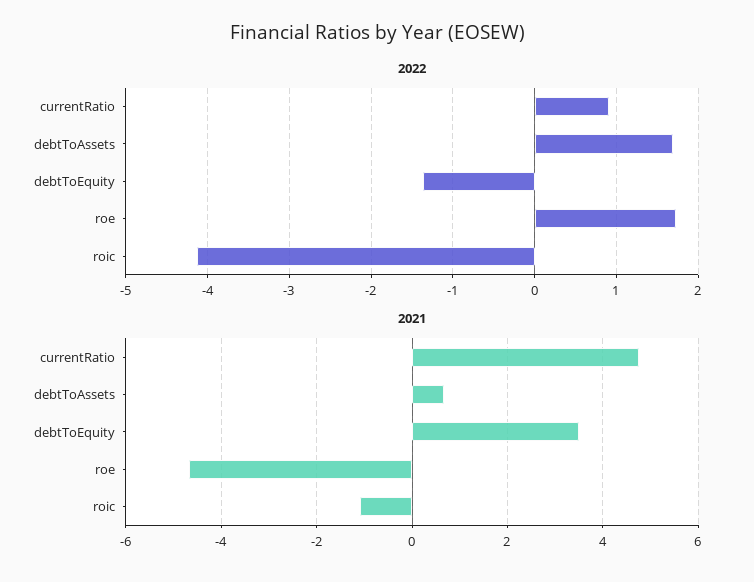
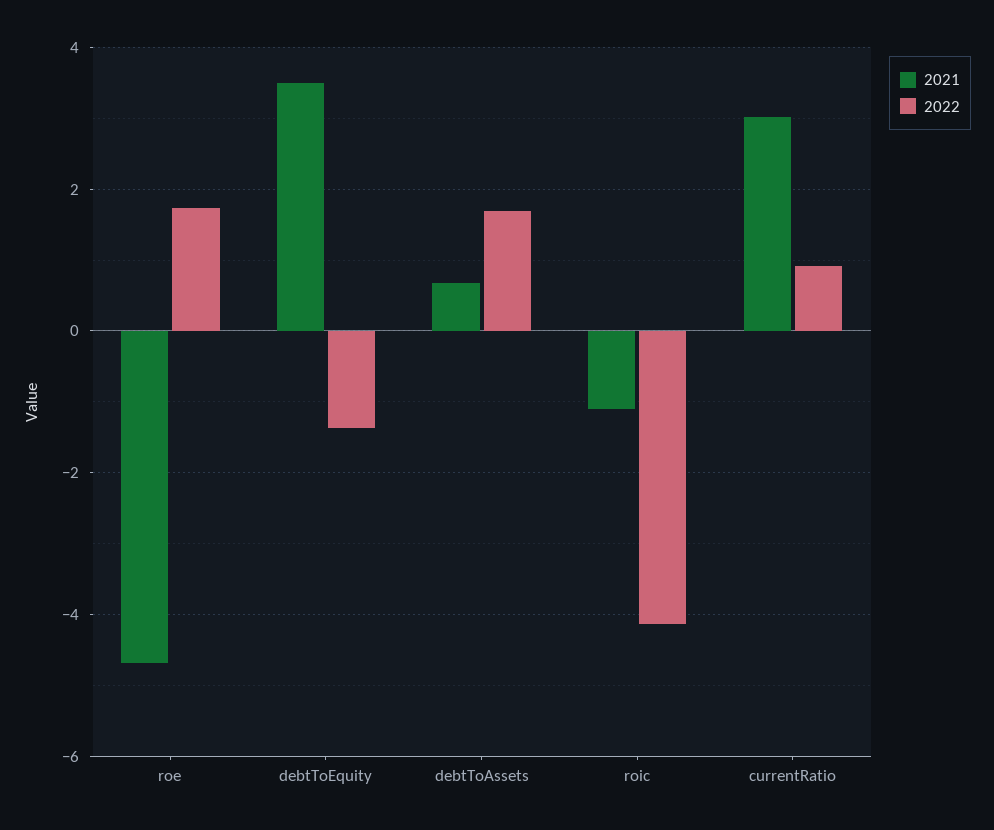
2021, currentRatio: 4.8 -> 3

